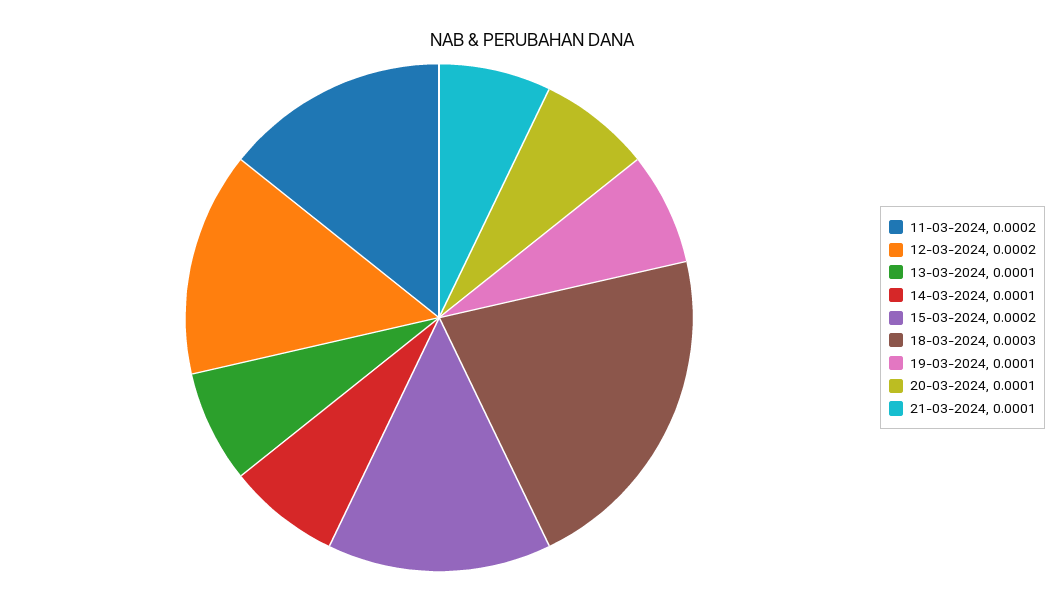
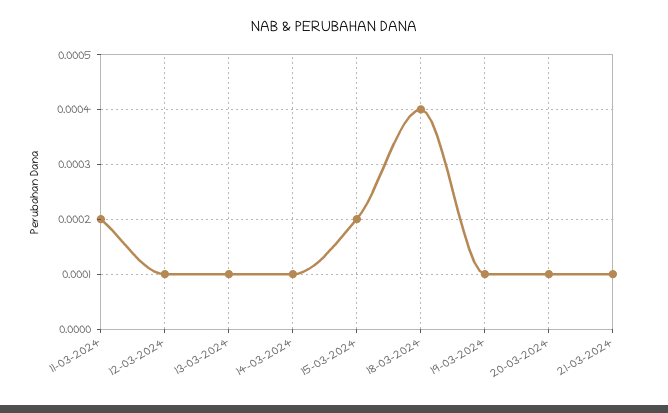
12-03-2024: 0.0002 -> 0.0001
18-03-2024: 0.0003 -> 0.0004

